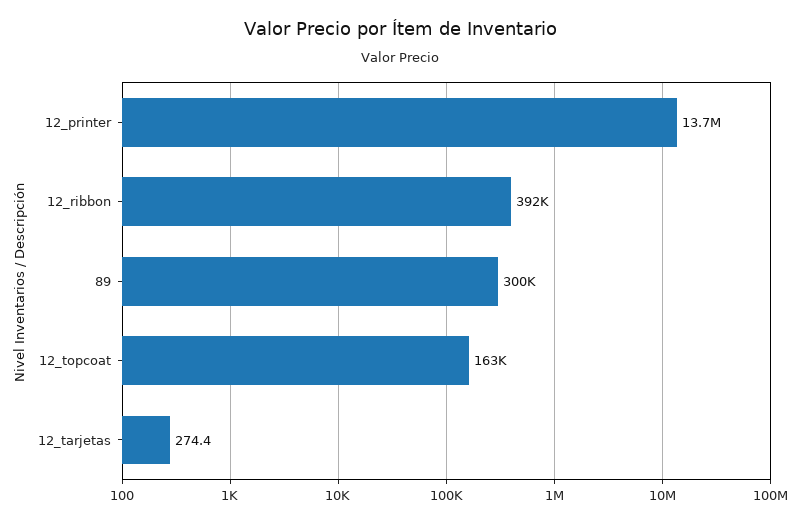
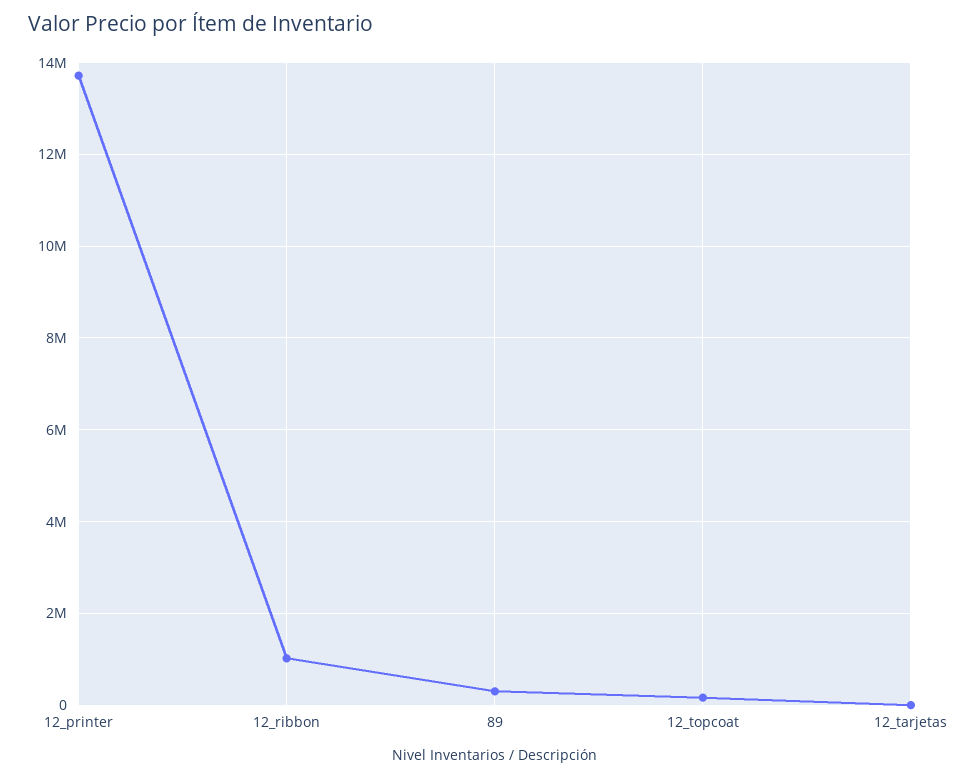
12_ribbon: 392000 -> 1000000

